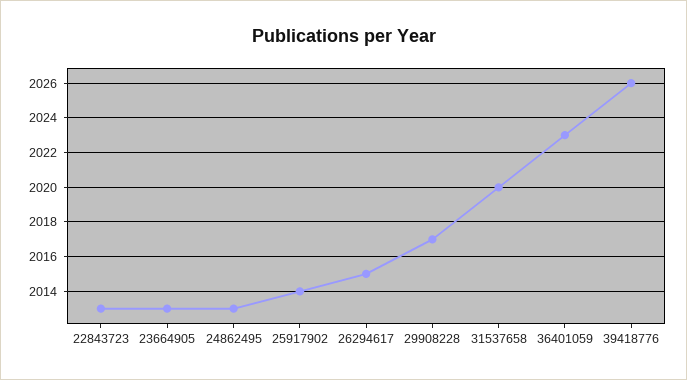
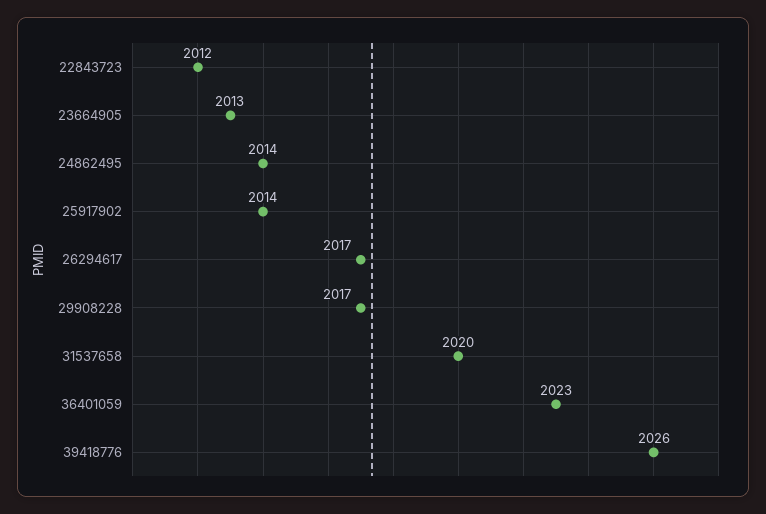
22843723: 2013 -> 2012
24862495: 2013 -> 2014
26294617: 2015 -> 2017

